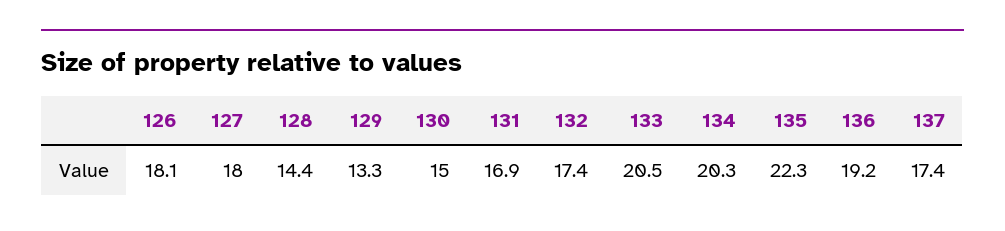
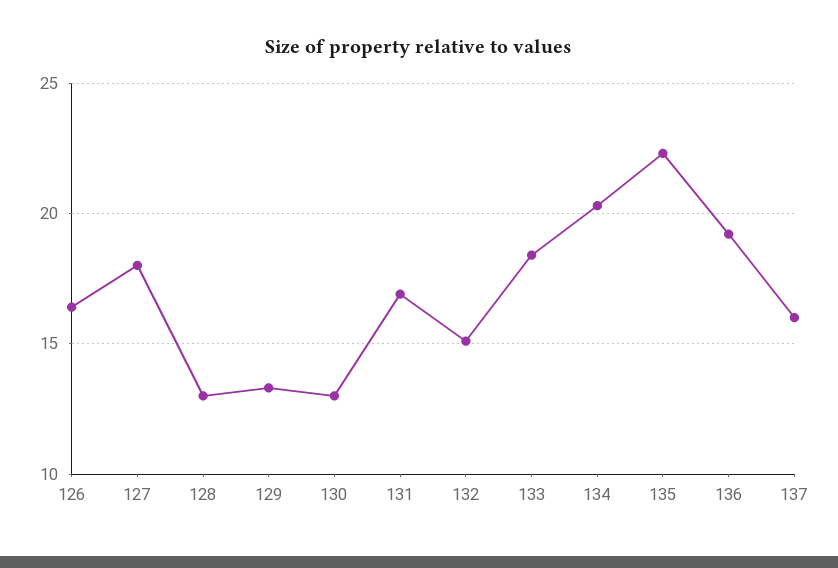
126: 18.1 -> 16.5
128: 14.4 -> 13
130: 15 -> 13
132: 17.4 -> 15
133: 20.5 -> 18.5
137: 17.4 -> 16

